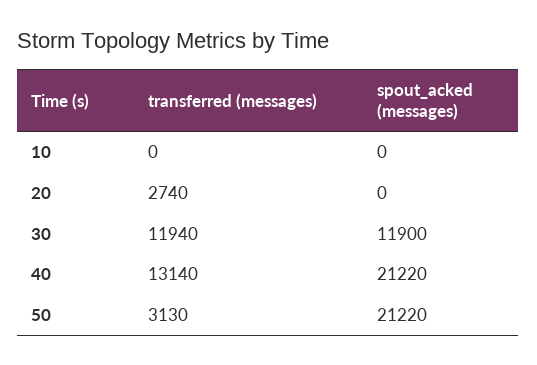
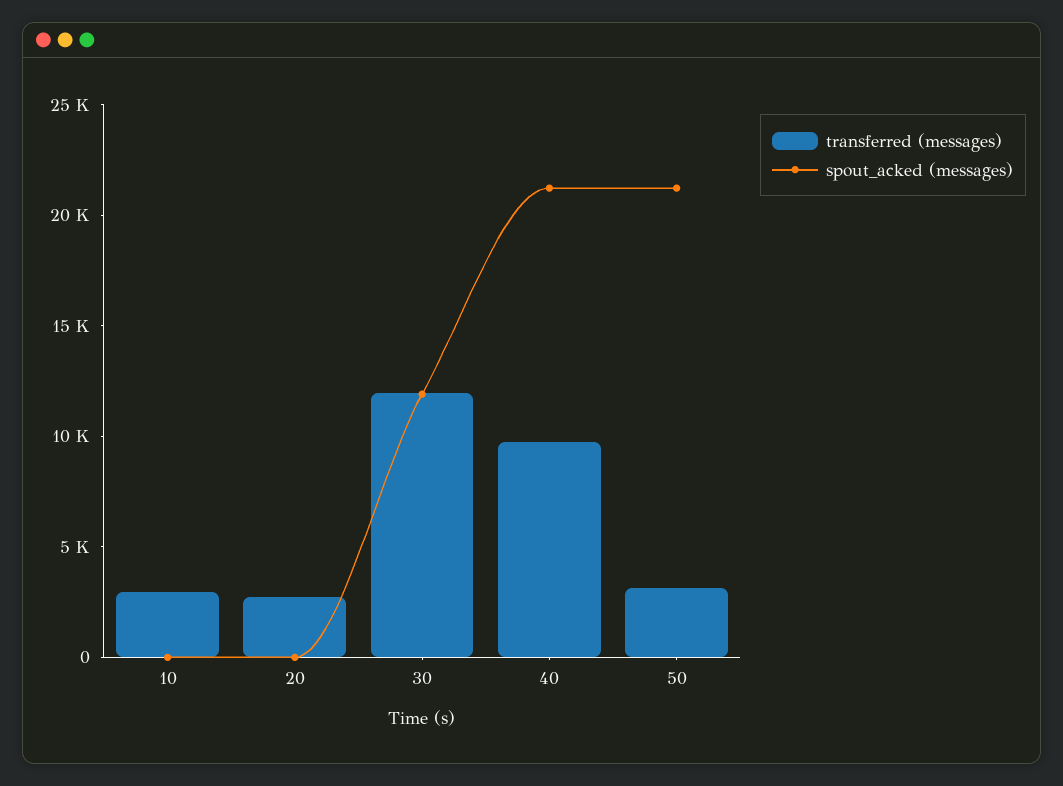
transferred (messages), 10: 0 -> 3000
transferred (messages), 40: 13140 -> 10000

